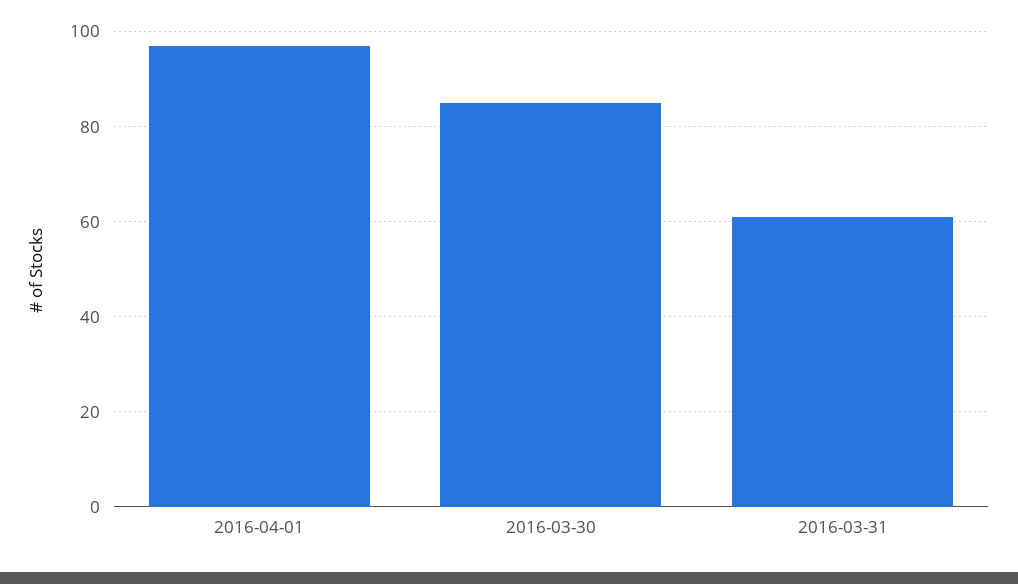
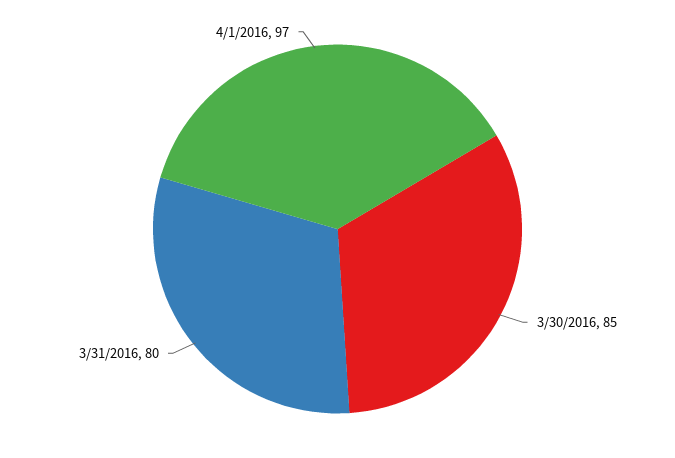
2016-03-31: 60 -> 80

